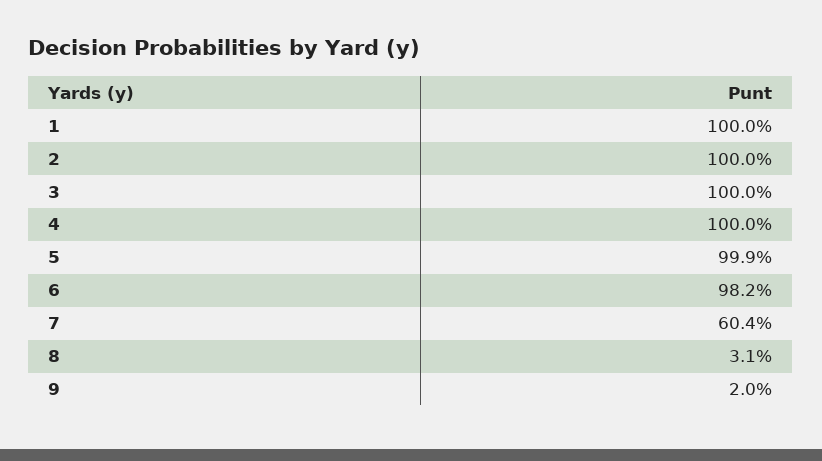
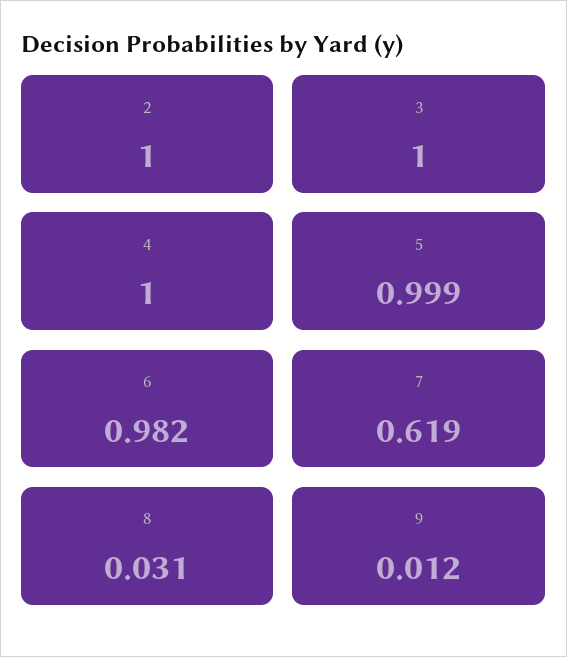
1: 1 -> none
7: 0.604 -> 0.619
9: 0.02 -> 0.012

